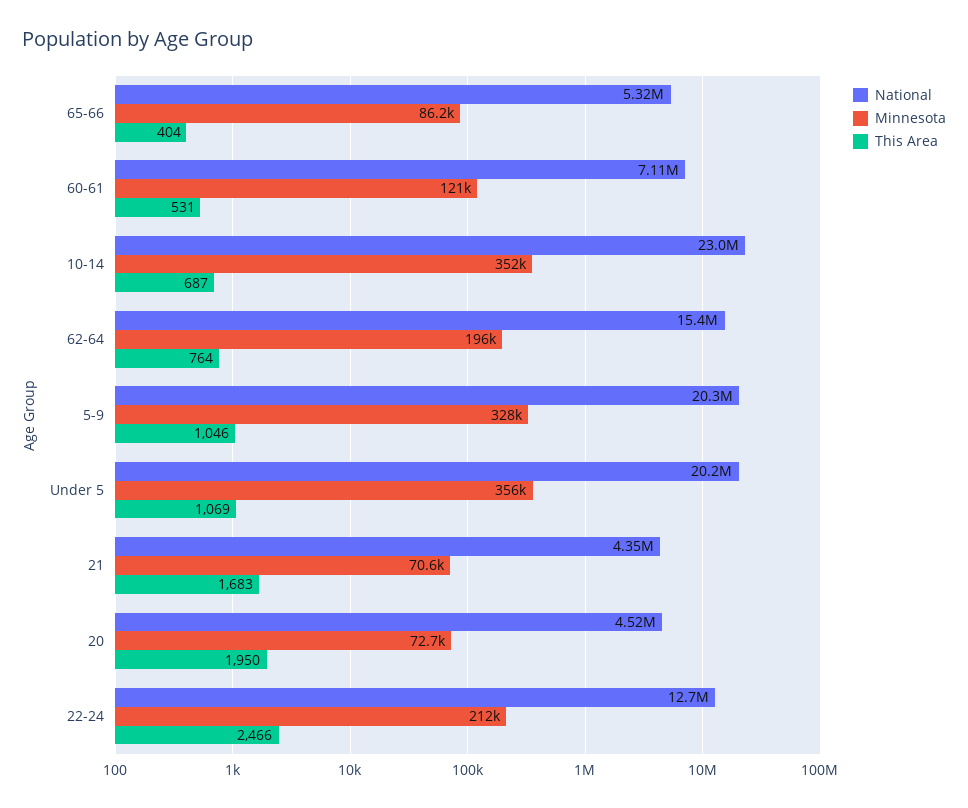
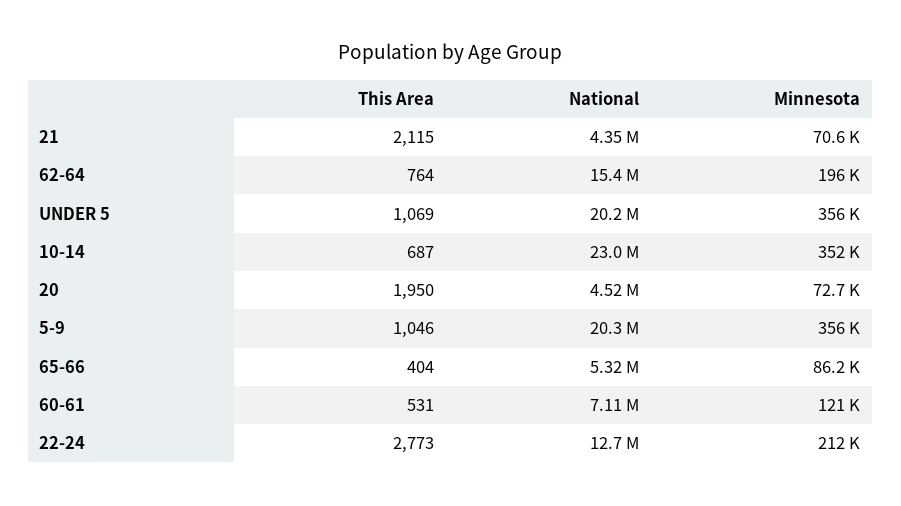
Minnesota, 5-9: 328000 -> 356000
This Area, 21: 1683 -> 2115
This Area, 22-24: 2466 -> 2773

